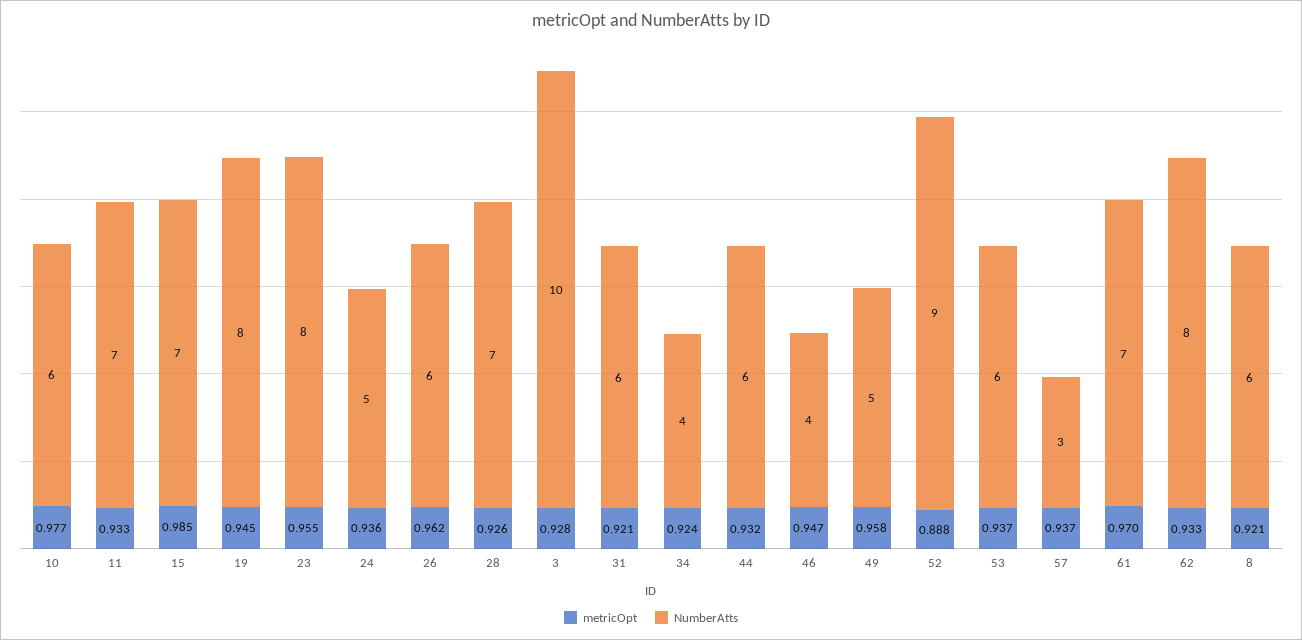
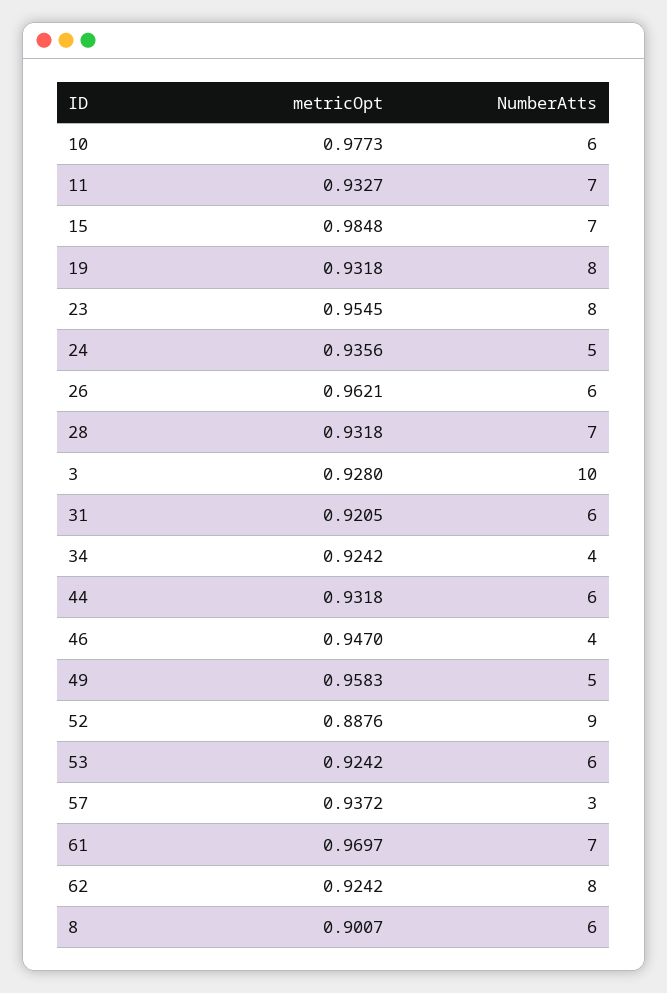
metricOpt, 19: 0.945 -> 0.9318
metricOpt, 28: 0.926 -> 0.9318
metricOpt, 53: 0.937 -> 0.9242
metricOpt, 62: 0.933 -> 0.9242
metricOpt, 8: 0.921 -> 0.9007

